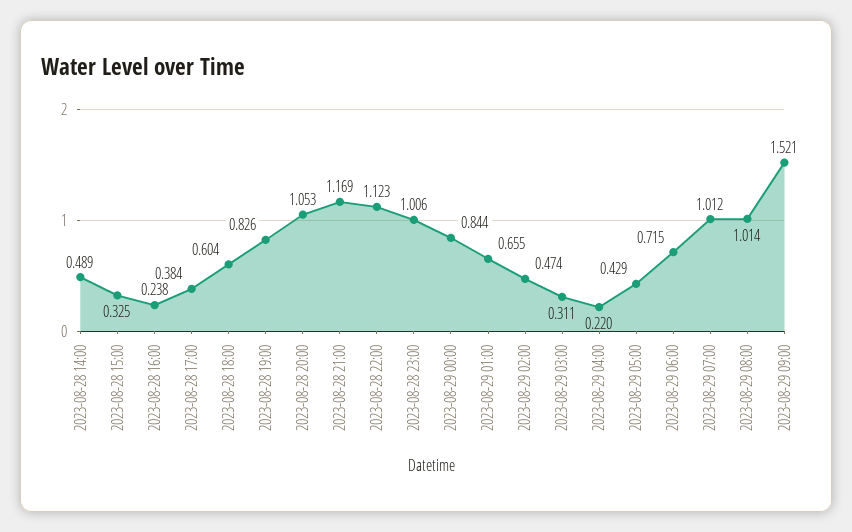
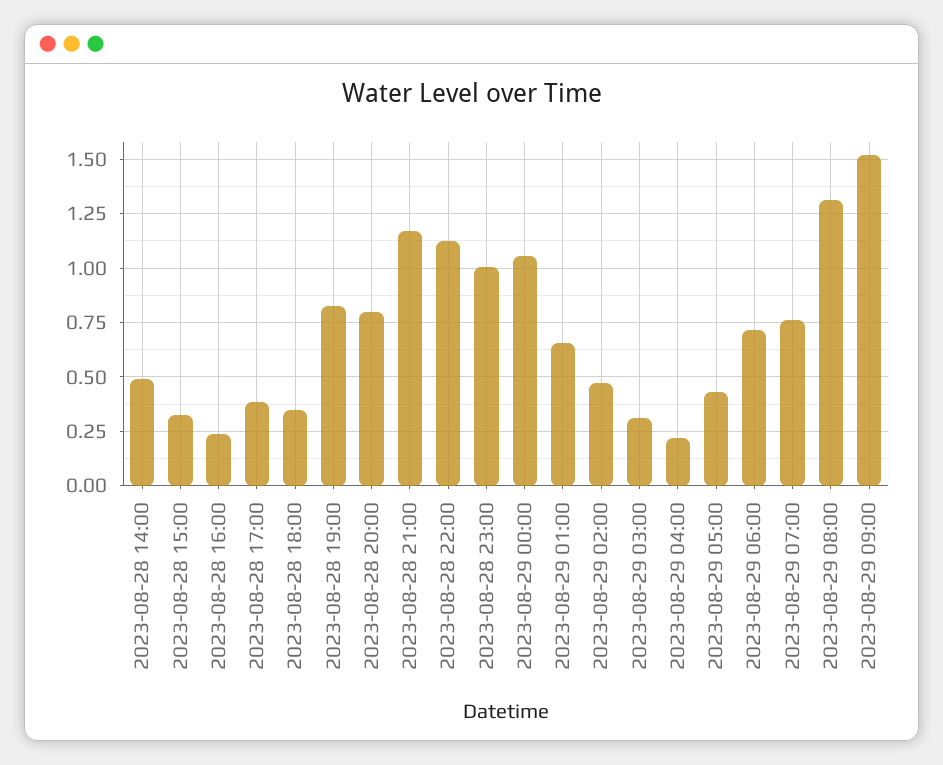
2023-08-28 18:00: 0.604 -> 0.35
2023-08-28 20:00: 1.053 -> 0.8
2023-08-29 00:00: 0.844 -> 1.05
2023-08-29 07:00: 1.012 -> 0.75
2023-08-29 08:00: 1.014 -> 1.3

